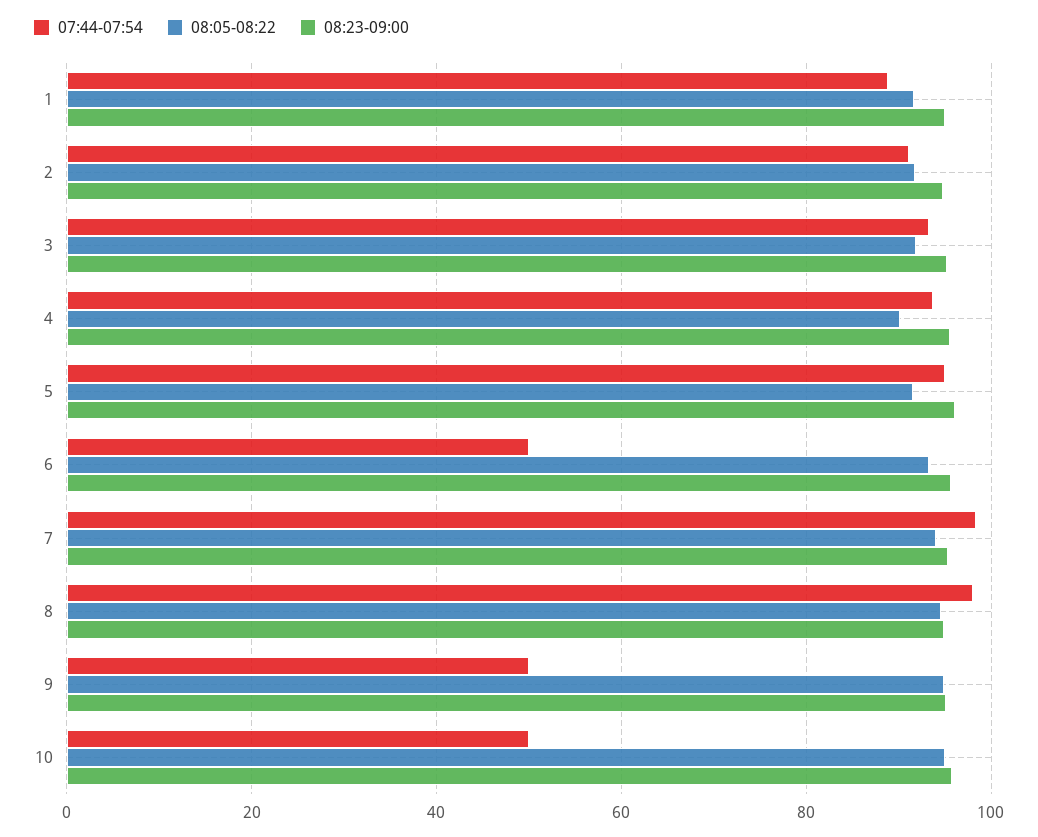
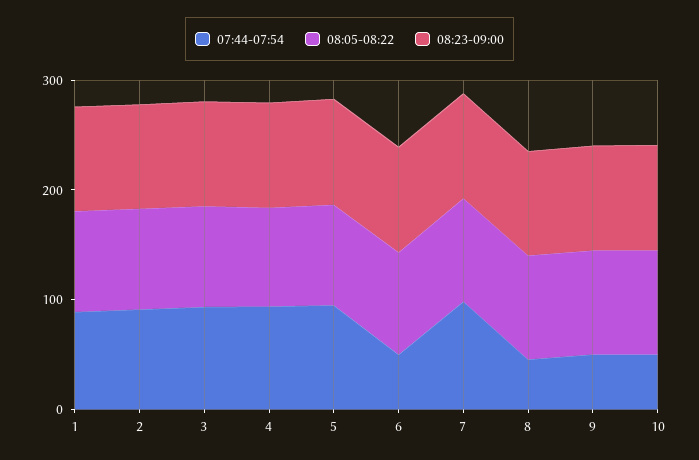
07:44-07:54, 8: 98 -> 40

